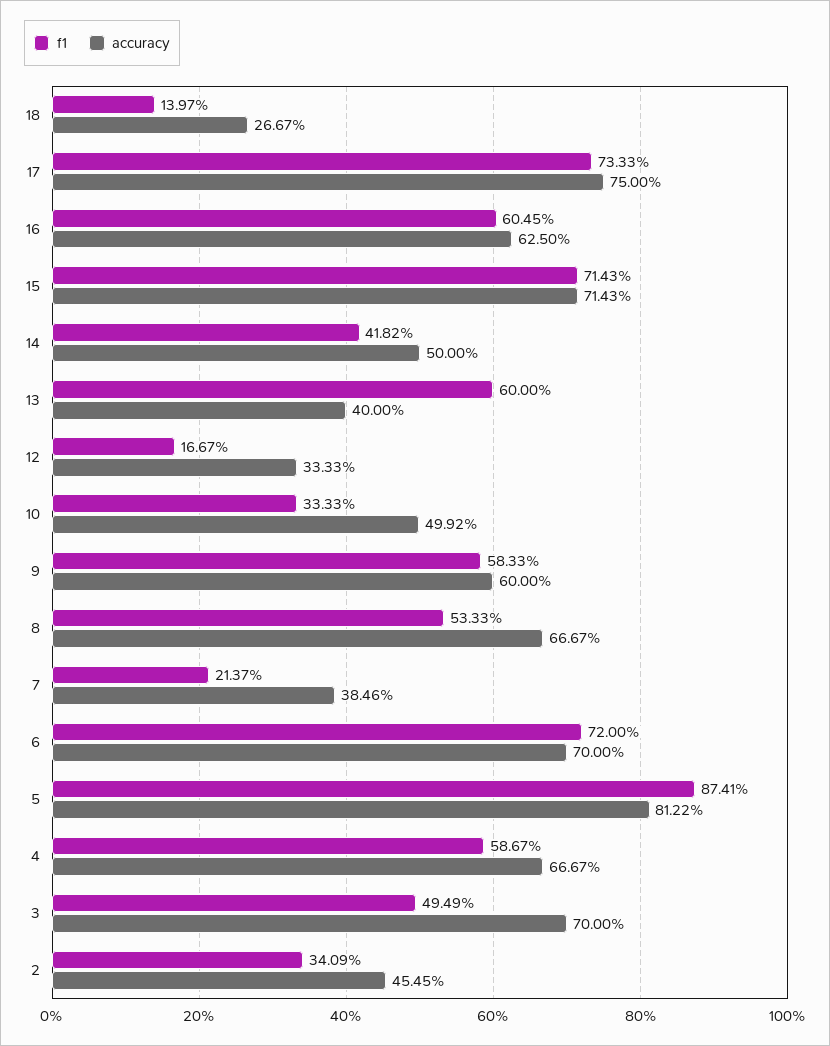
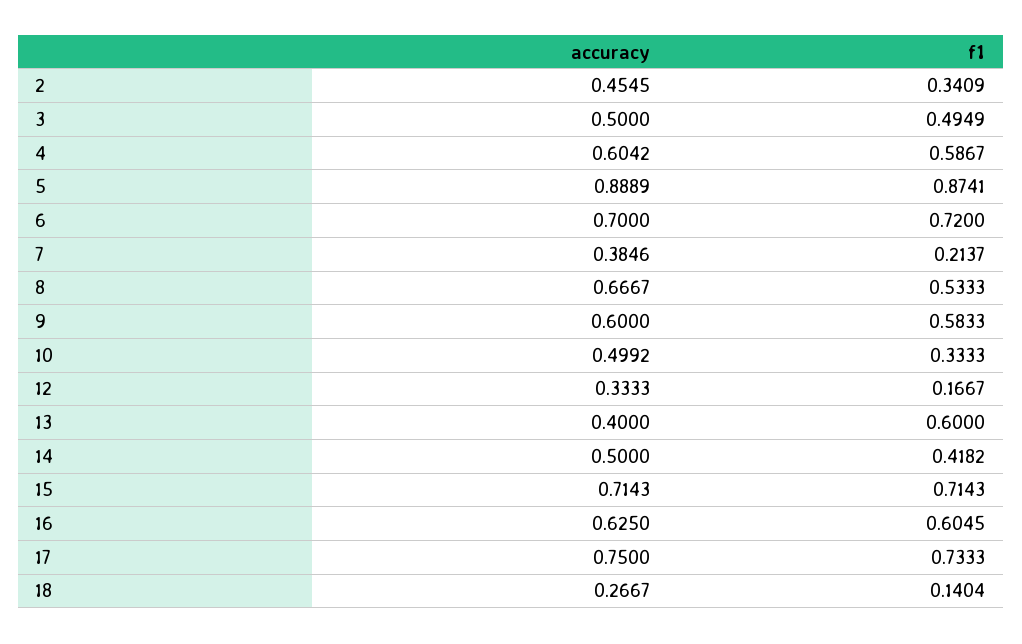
f1, 18: 0.1397 -> 0.1404
accuracy, 5: 0.8122 -> 0.8889
accuracy, 4: 0.6667 -> 0.6042
accuracy, 3: 0.7 -> 0.5

